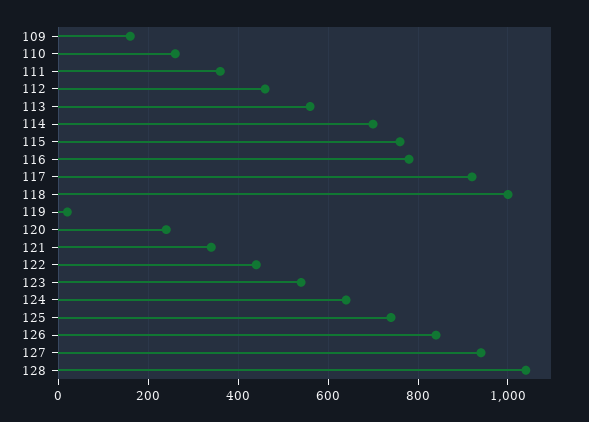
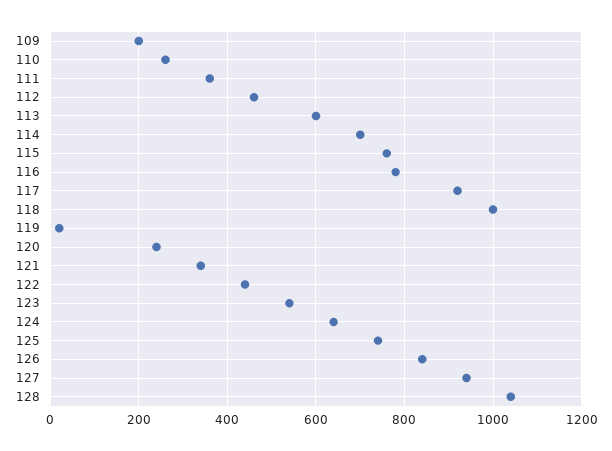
109: 160 -> 200
113: 560 -> 600

